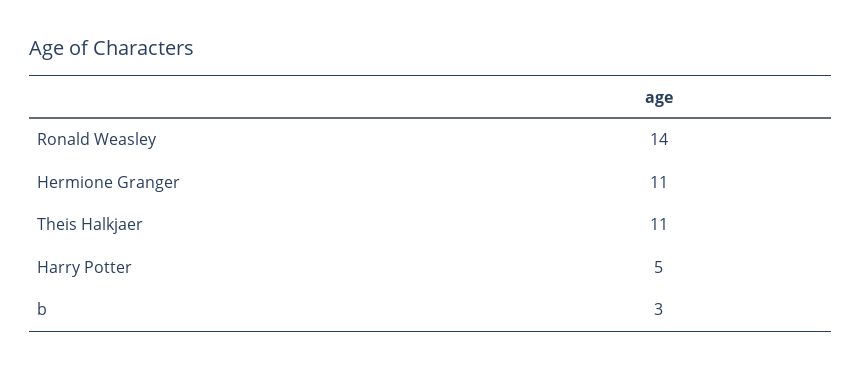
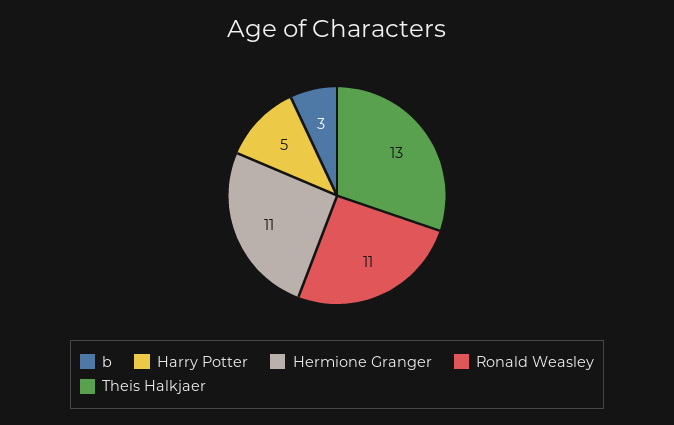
Ronald Weasley: 14 -> 11
Theis Halkjaer: 11 -> 13

